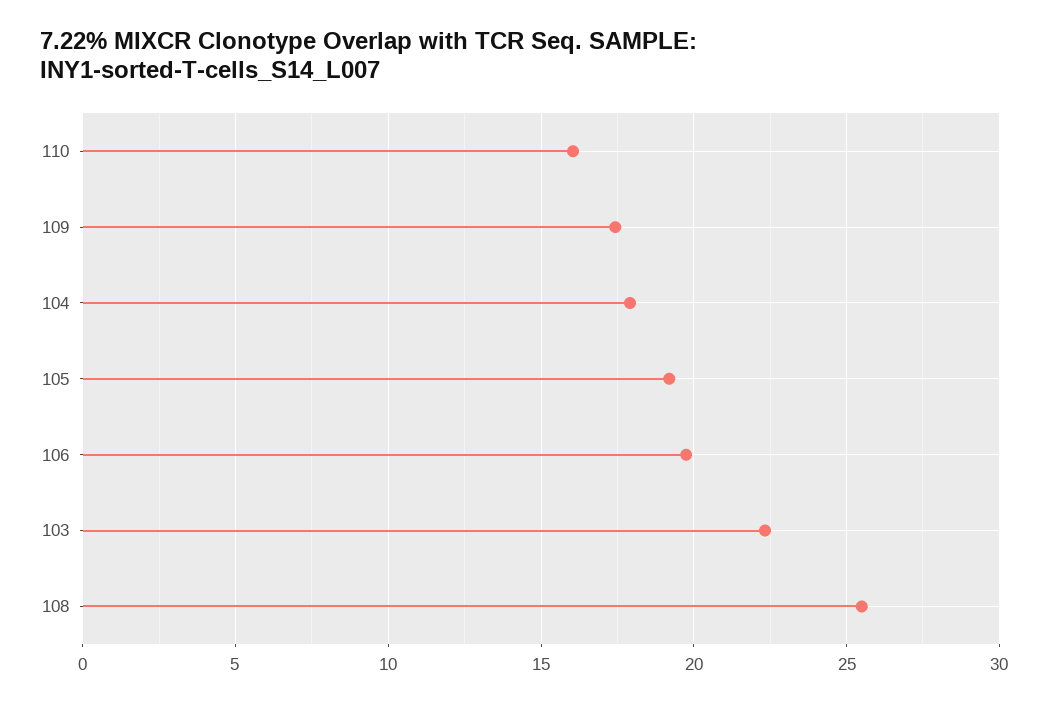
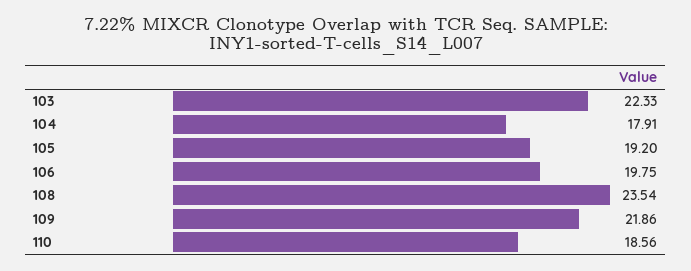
110: 16 -> 18.56
109: 17.5 -> 21.86
108: 25.5 -> 23.54

